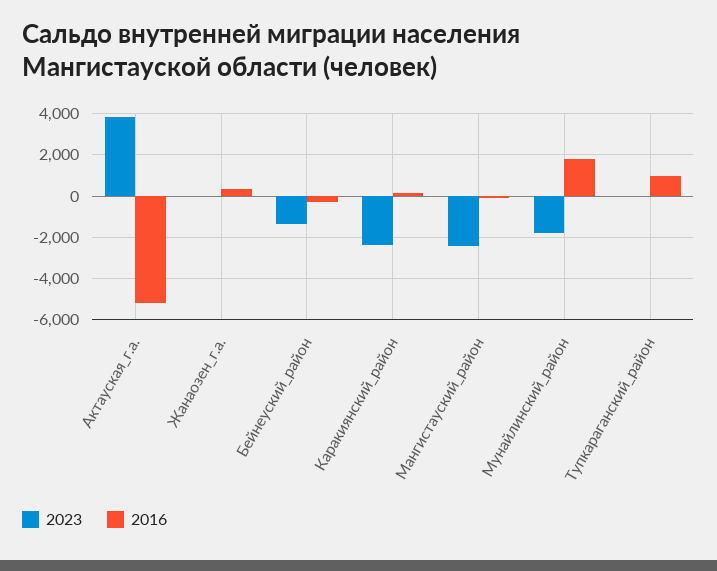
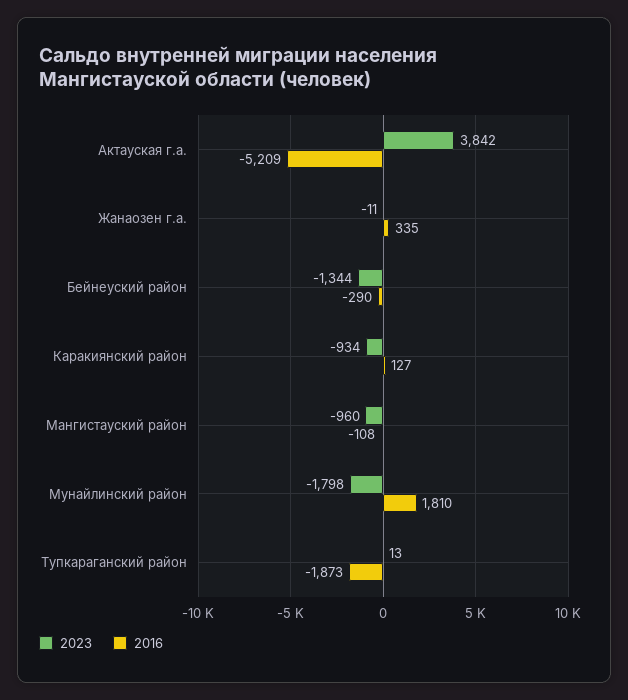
2023, Каракиянский_район: -2500 -> -934
2023, Мангистауский_район: -2500 -> -960
2016, Тупкараганский_район: 1000 -> -1873

